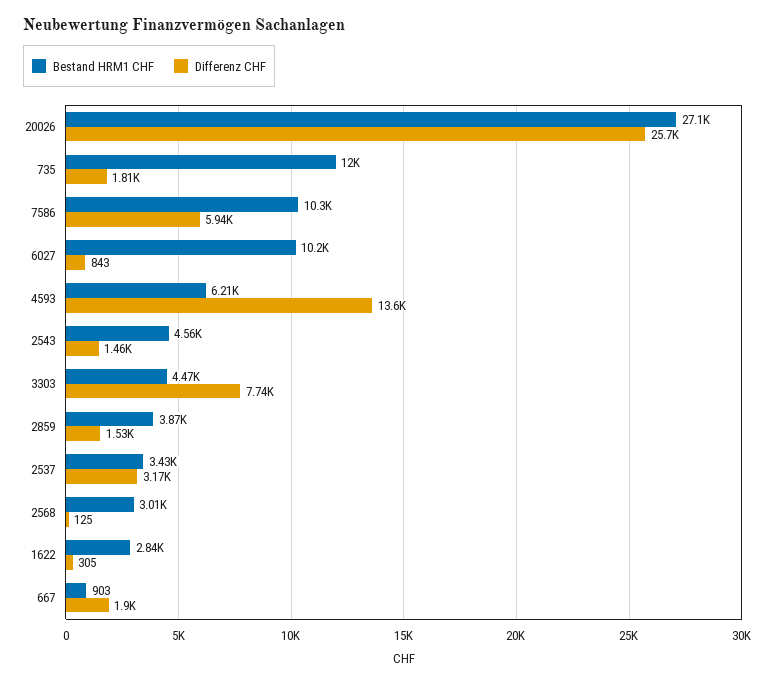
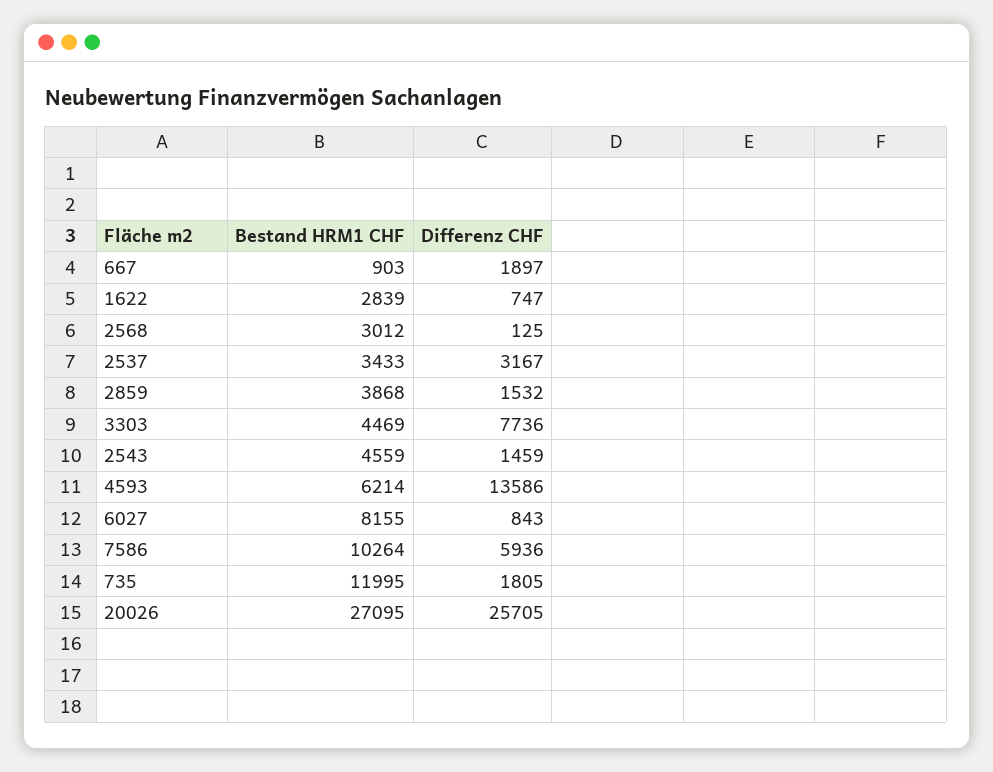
Bestand HRM1 CHF, 6027: 10200 -> 8155
Differenz CHF, 1622: 305 -> 747

